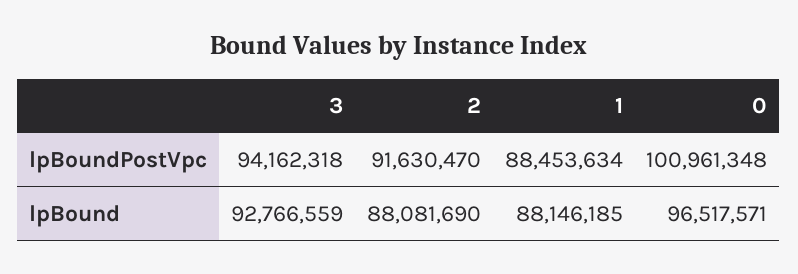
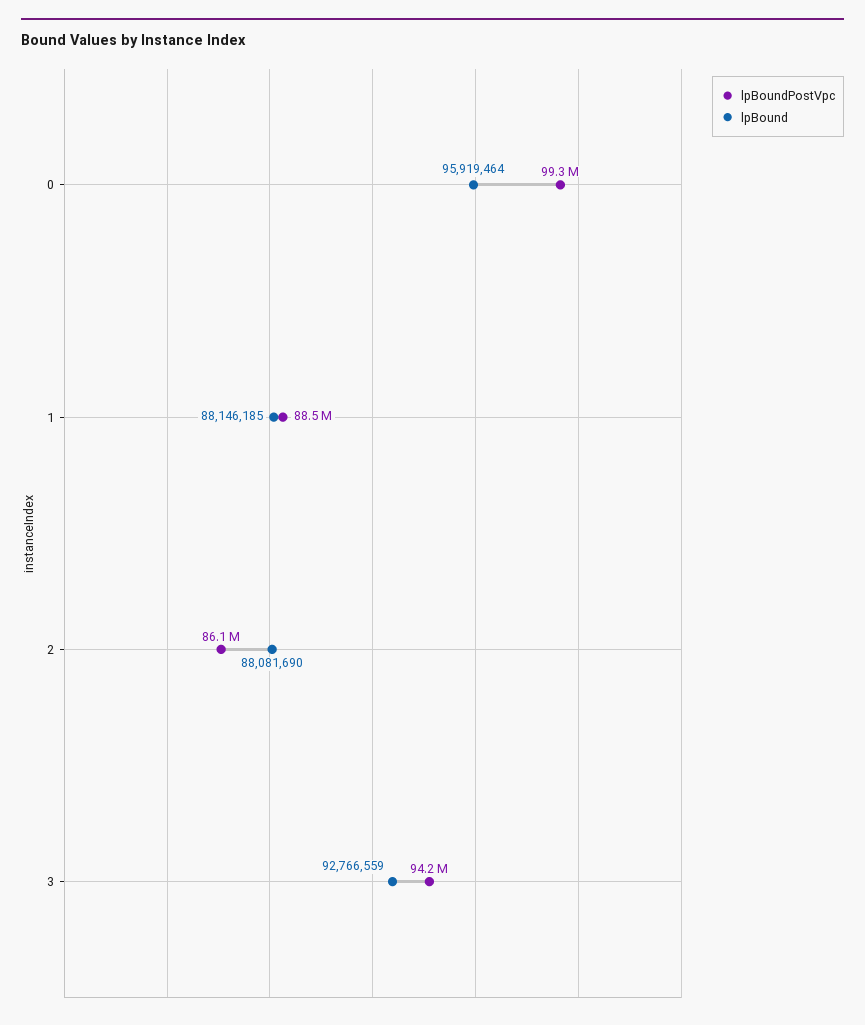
lpBoundPostVpc, 2: 91630470 -> 86100000
lpBoundPostVpc, 0: 100961348 -> 99300000
lpBound, 0: 96517571 -> 95919464

